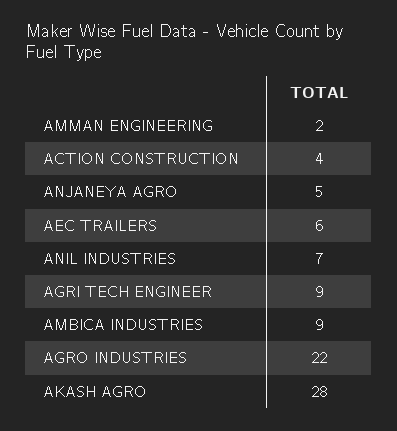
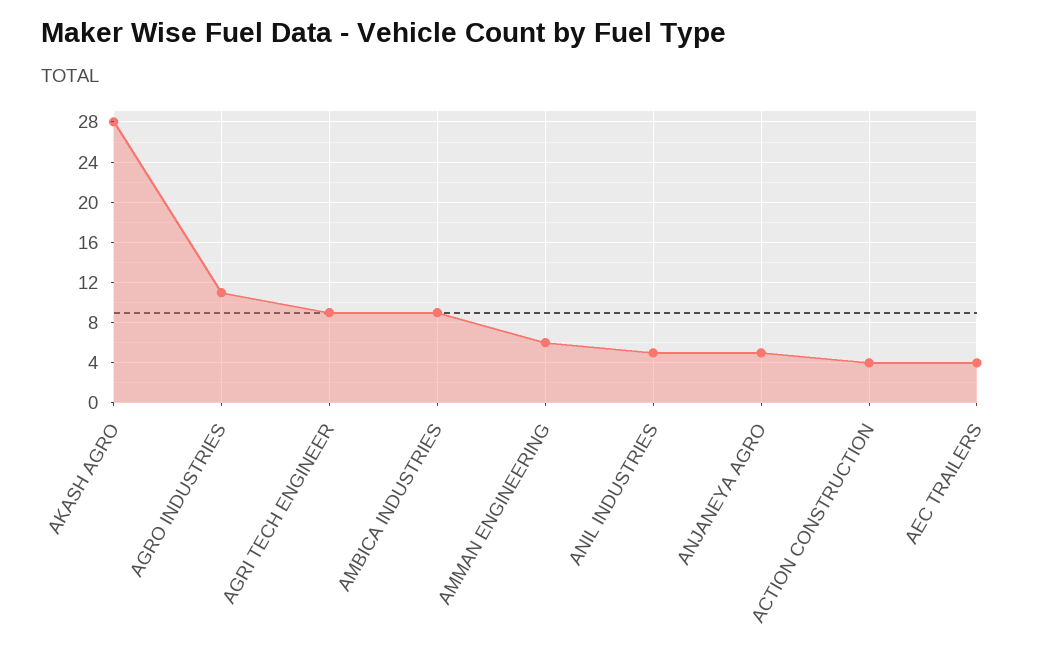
AMMAN ENGINEERING: 2 -> 6
AEC TRAILERS: 6 -> 4
ANIL INDUSTRIES: 7 -> 5
AGRO INDUSTRIES: 22 -> 11

